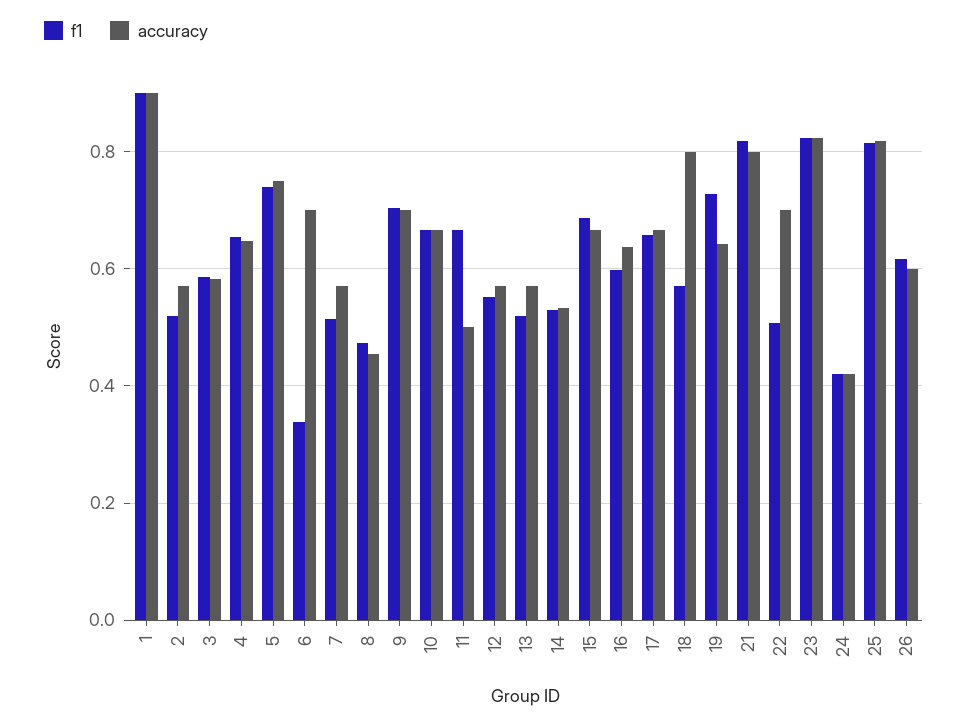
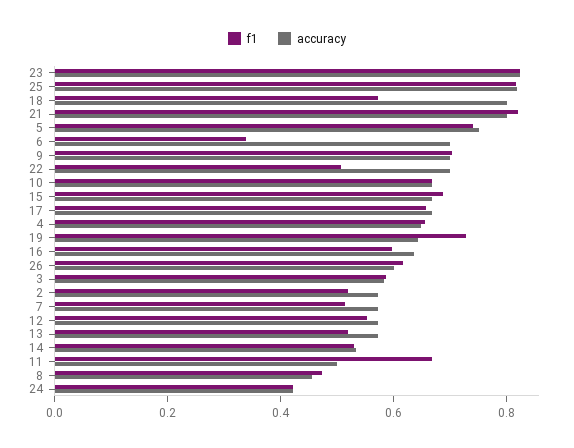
f1, 1: 0.9 -> none
accuracy, 1: 0.9 -> none

